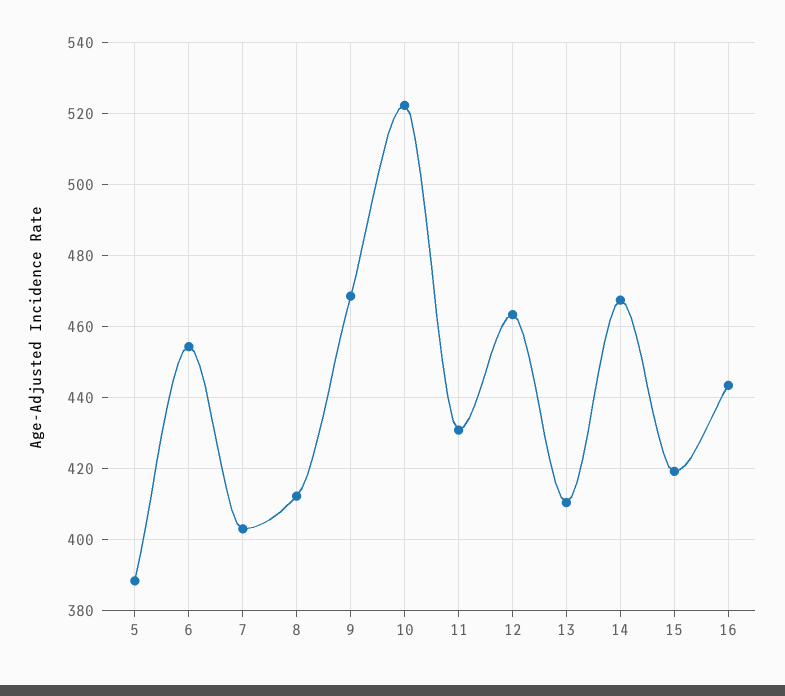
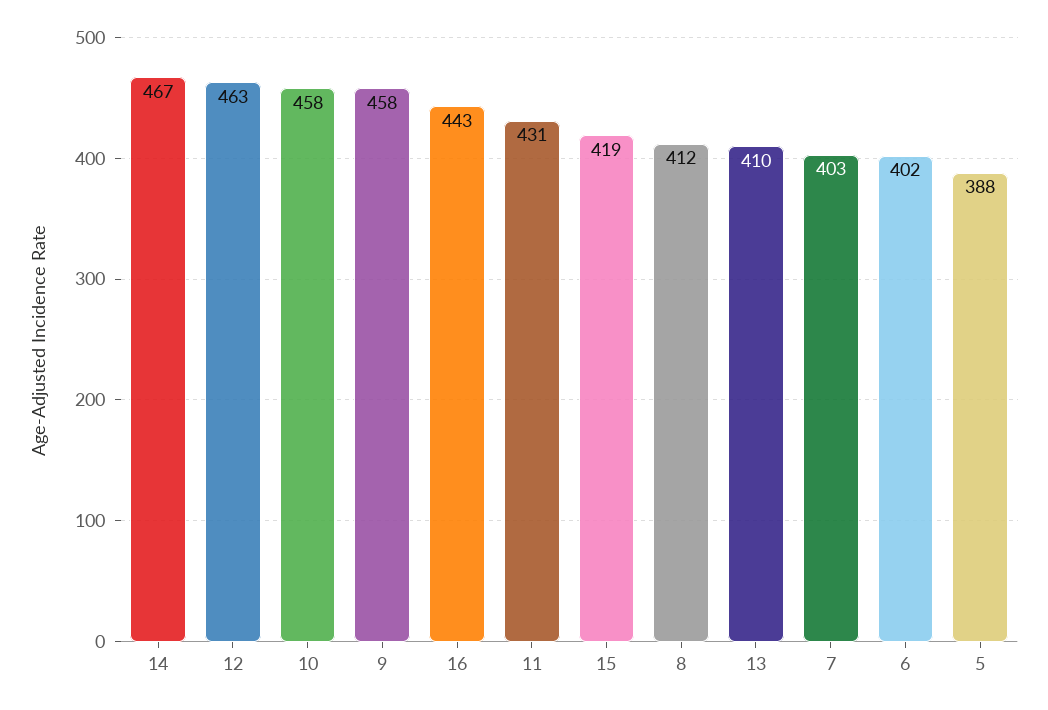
6: 454 -> 402
9: 468 -> 458
10: 522 -> 458

